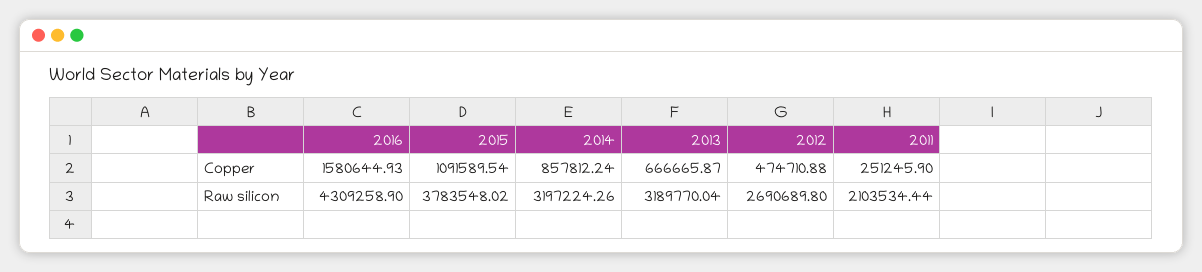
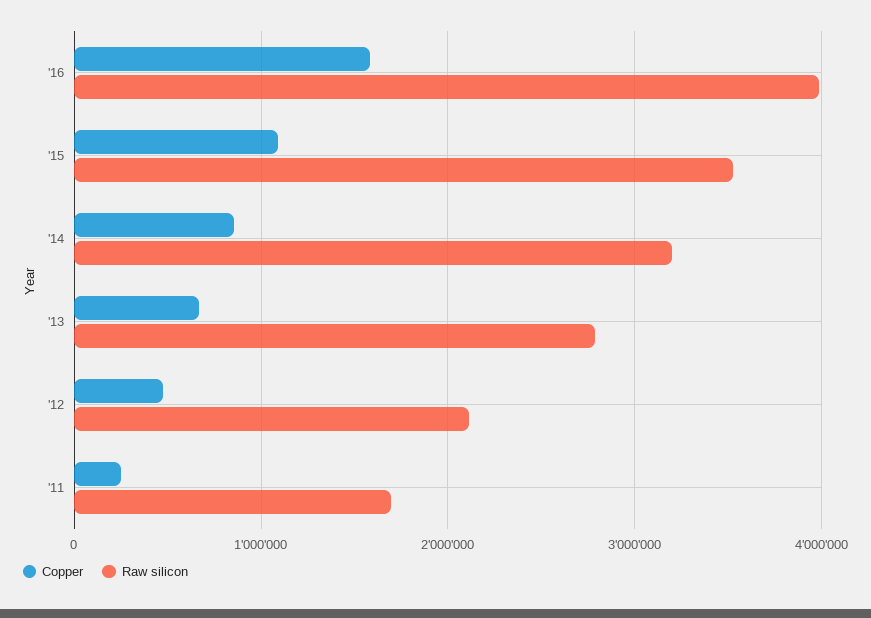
Raw silicon, 2016: 4309258.9 -> 4000000
Raw silicon, 2015: 3783548.02 -> 3500000
Raw silicon, 2013: 3189770.04 -> 2800000
Raw silicon, 2012: 2690689.8 -> 2100000
Raw silicon, 2011: 2103534.44 -> 1700000

